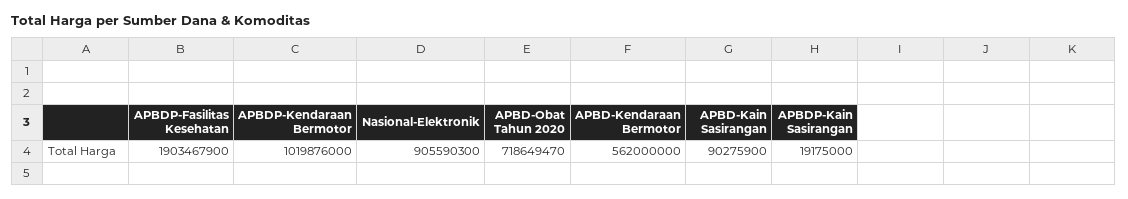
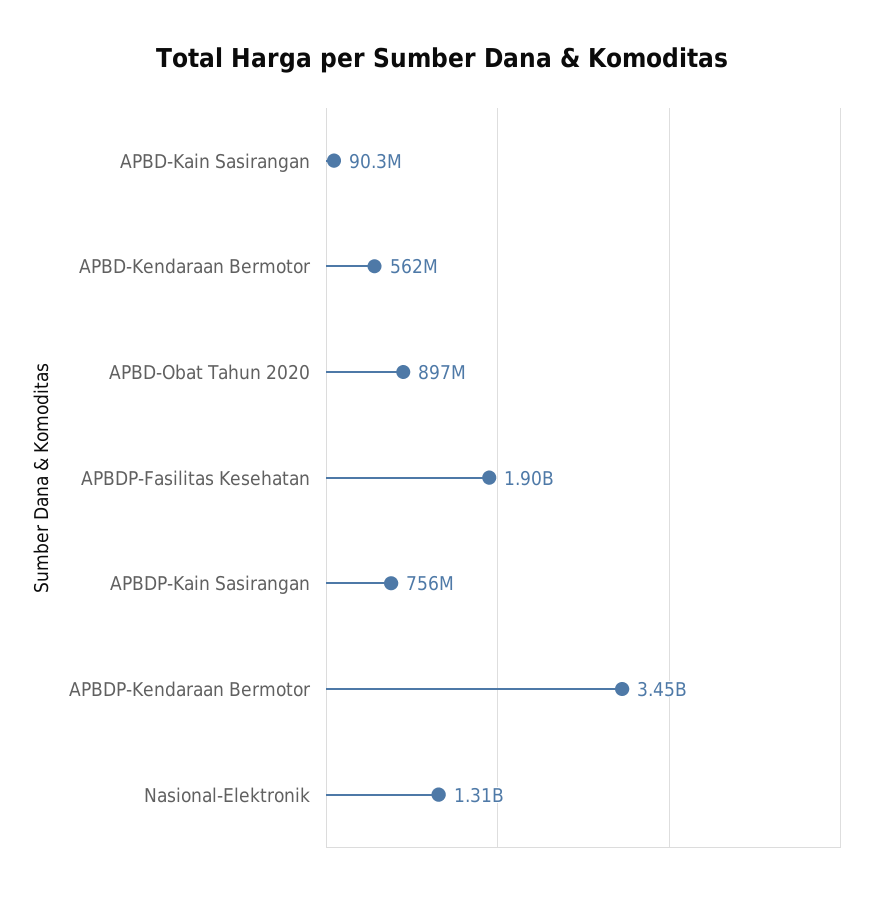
APBDP-Kendaraan Bermotor: 1019876000 -> 3450000000
Nasional-Elektronik: 905590300 -> 1310000000
APBD-Obat Tahun 2020: 718649470 -> 897000000
APBDP-Kain Sasirangan: 19175000 -> 756000000

